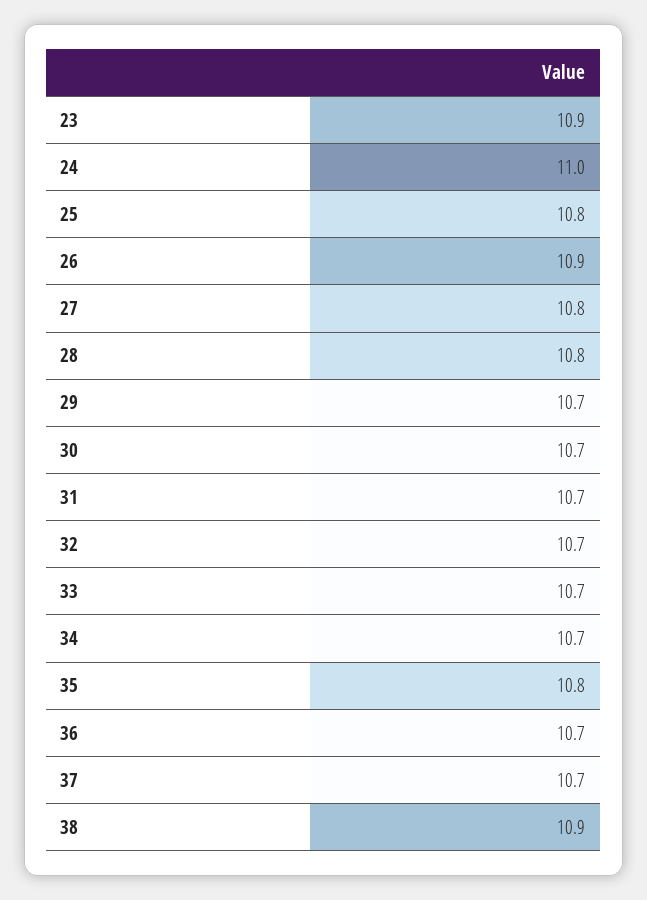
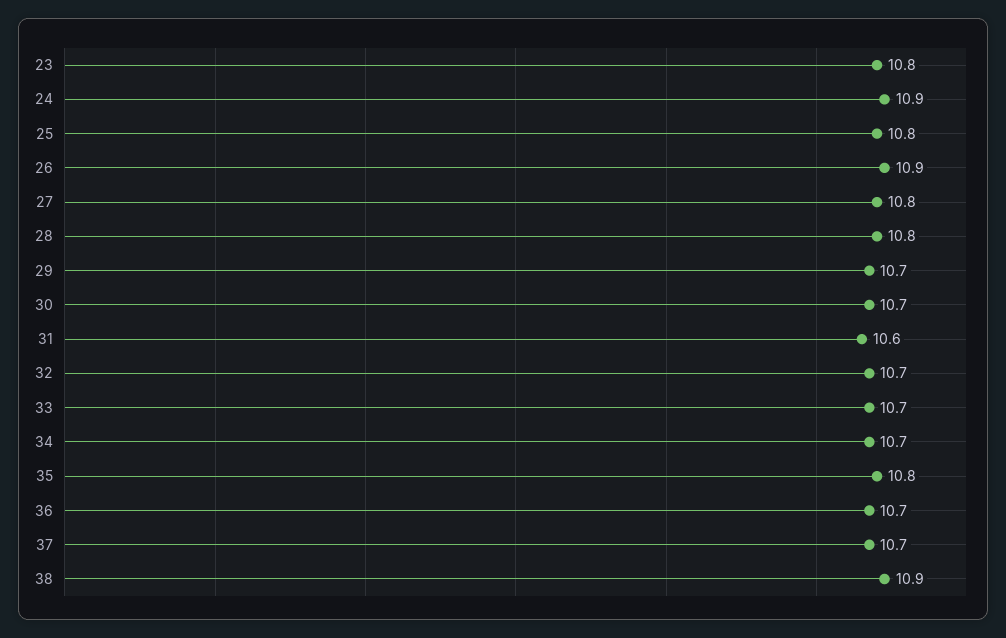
23: 10.9 -> 10.8
24: 11 -> 10.9
31: 10.7 -> 10.6

